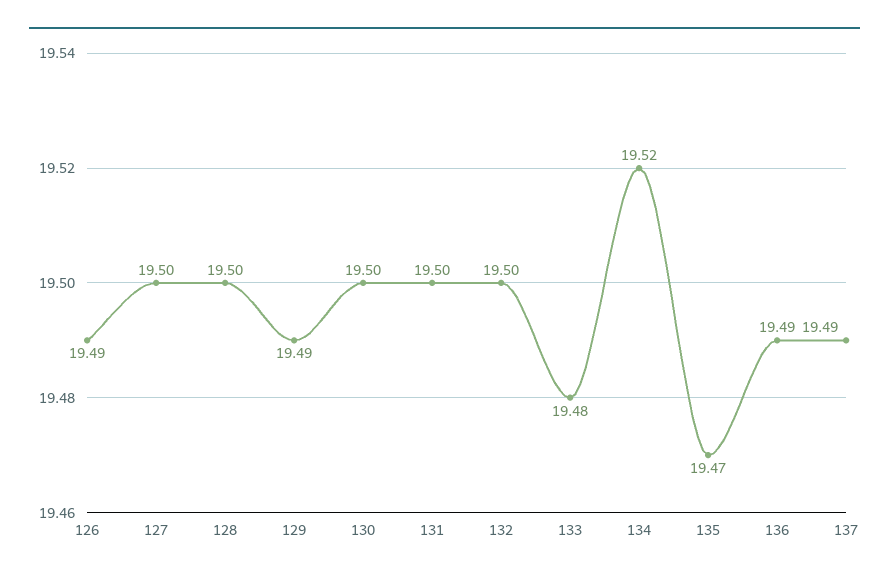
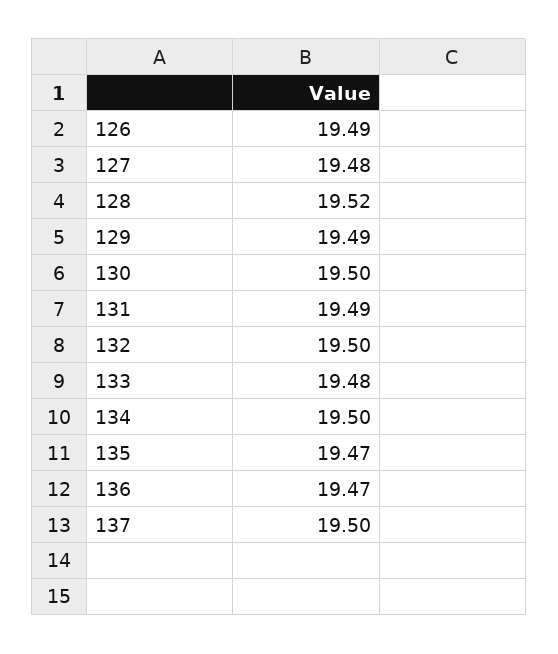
127: 19.5 -> 19.48
128: 19.5 -> 19.52
131: 19.5 -> 19.49
134: 19.52 -> 19.5
136: 19.49 -> 19.47
137: 19.49 -> 19.5

